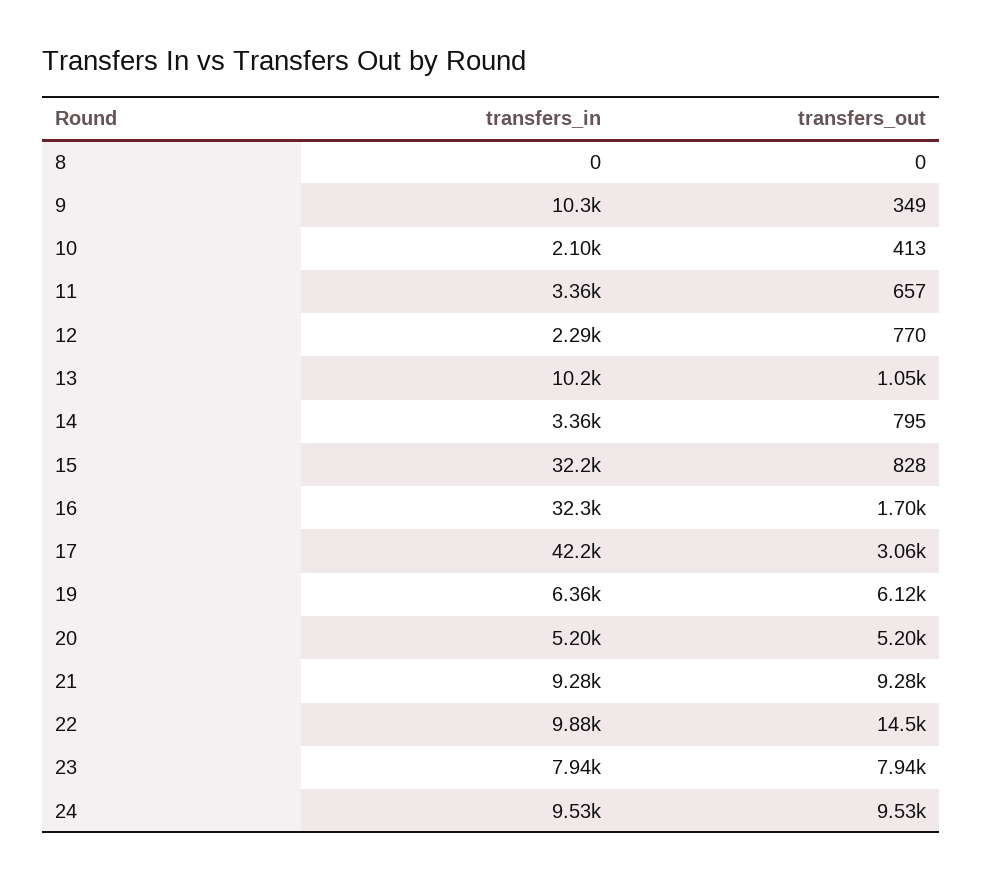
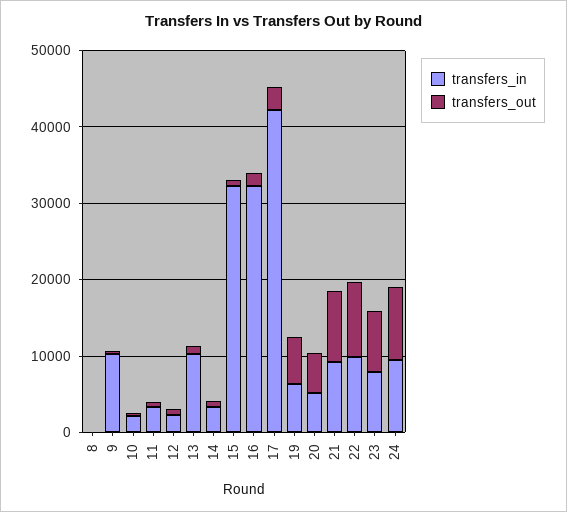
transfers_out, 22: 14500 -> 10000

